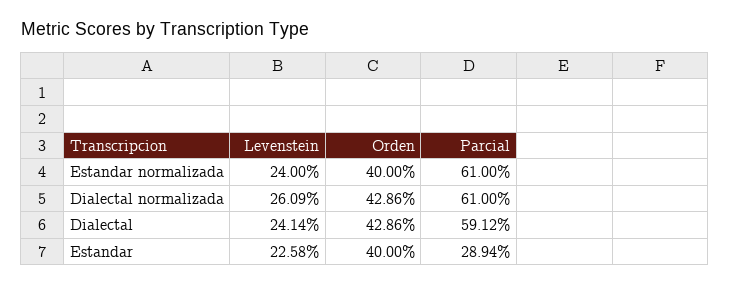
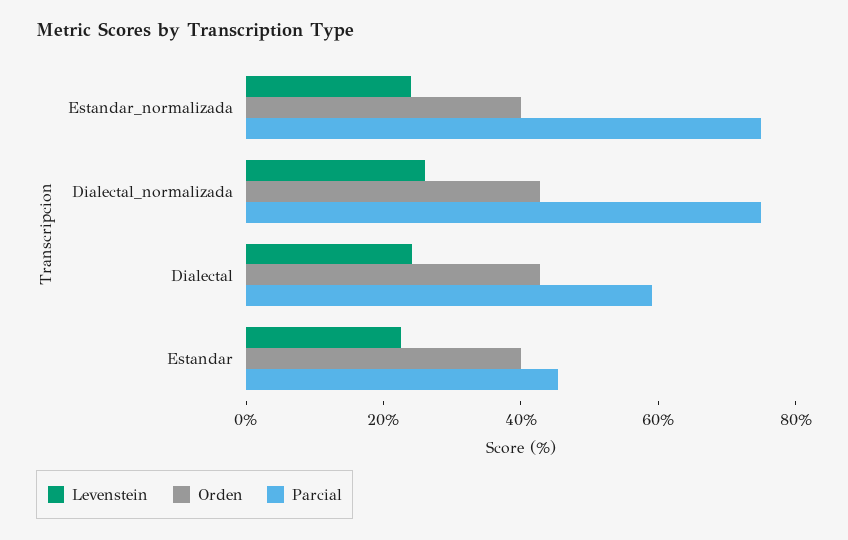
Parcial, Estandar normalizada: 61 -> 75
Parcial, Dialectal normalizada: 61 -> 75
Parcial, Estandar: 28.94 -> 45

